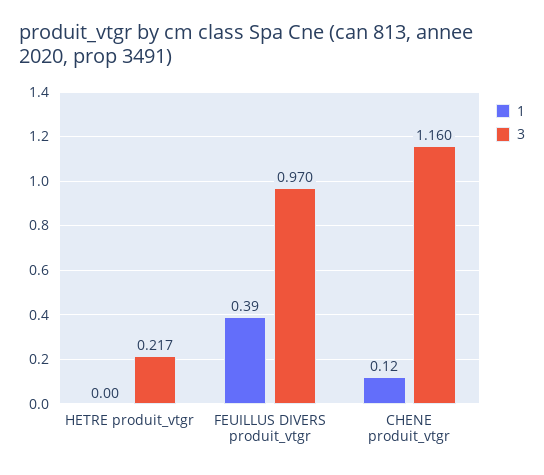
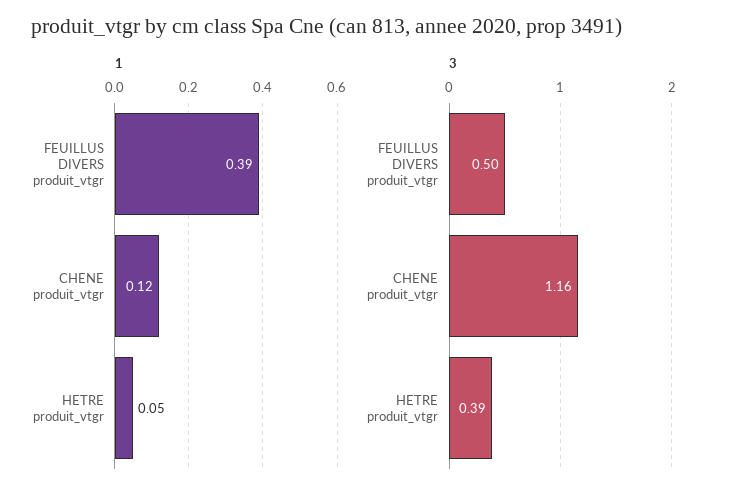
1, HETRE produit_vtgr: 0 -> 0.05
3, HETRE produit_vtgr: 0.217 -> 0.39
3, FEUILLUS DIVERS produit_vtgr: 0.97 -> 0.5

